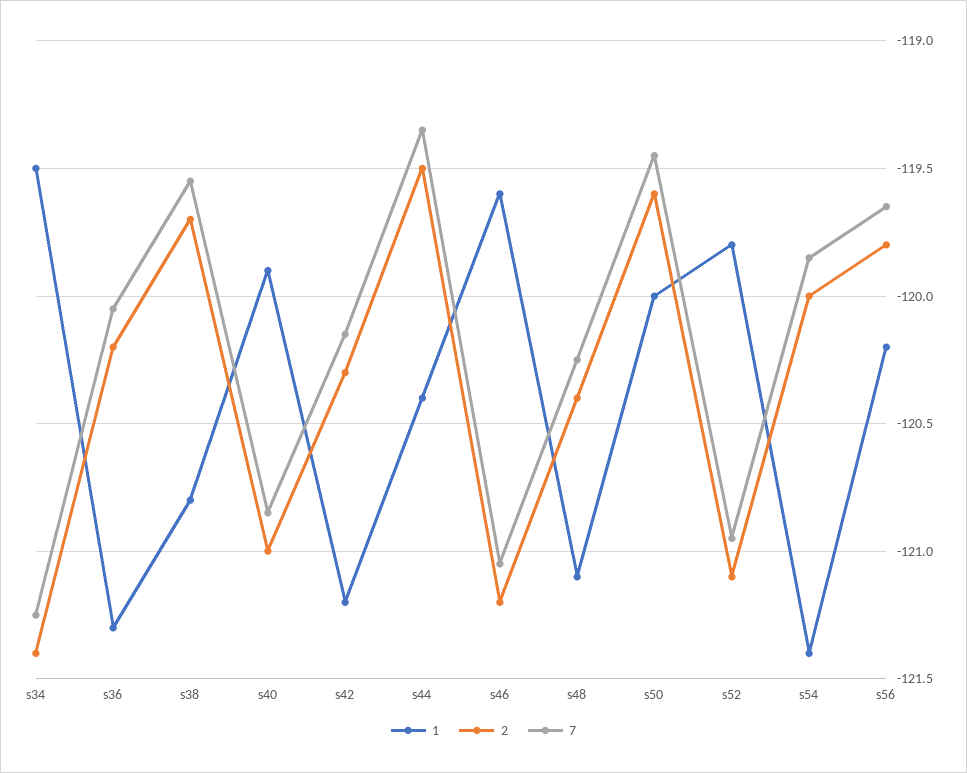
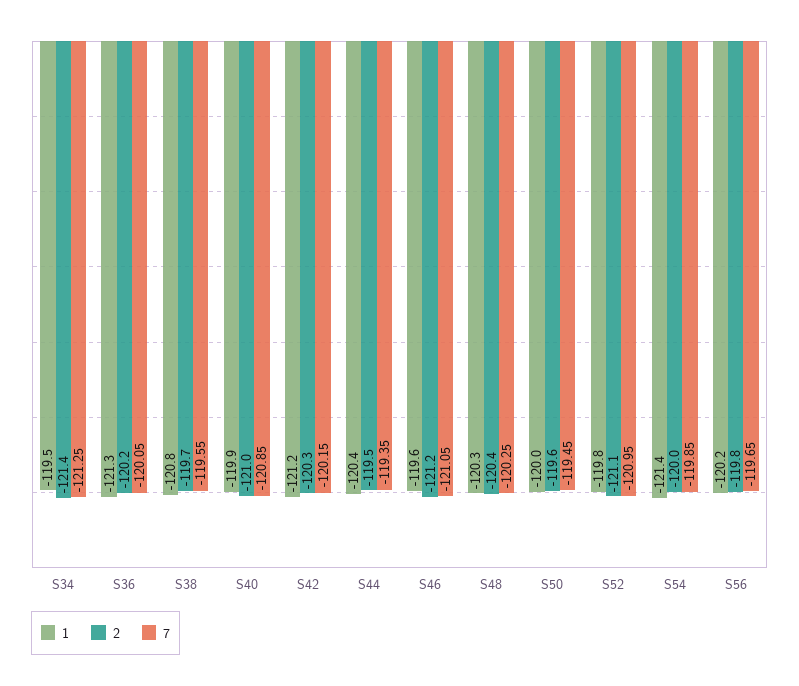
1, s48: -121.1 -> -120.3

